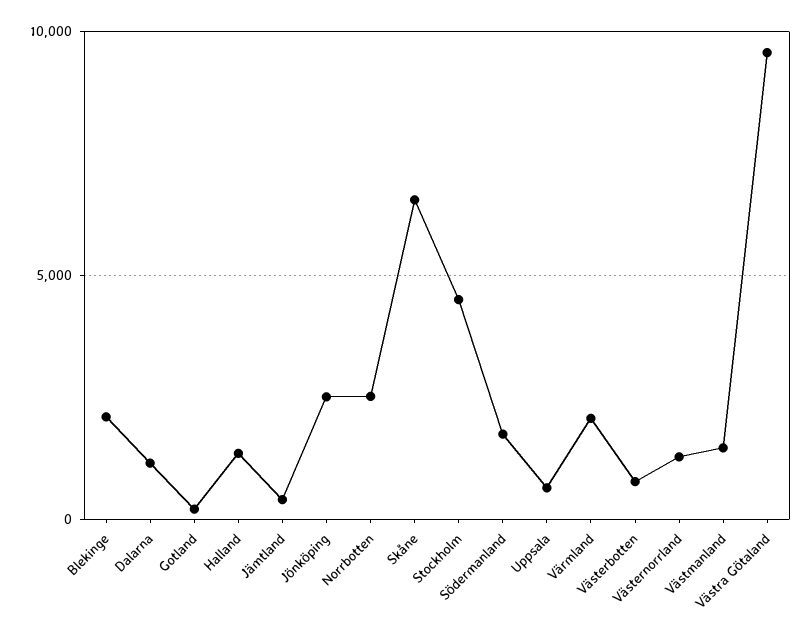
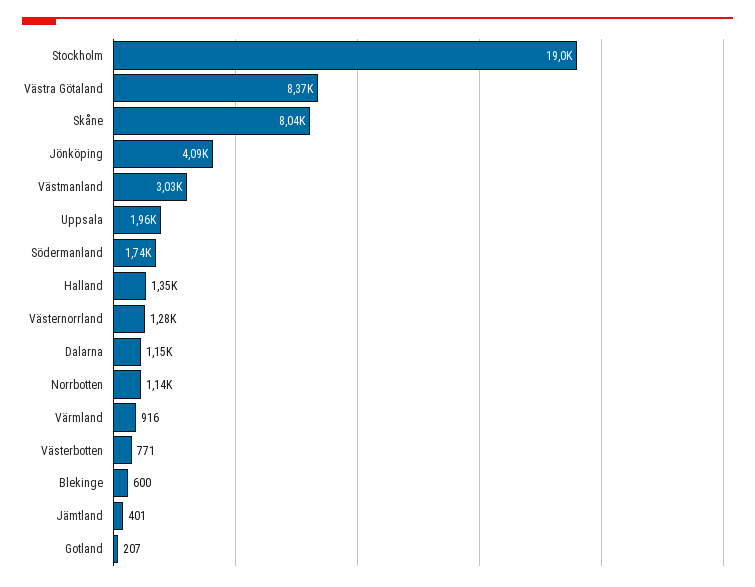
Blekinge: 2000 -> 600
Jönköping: 2500 -> 4090
Norrbotten: 2500 -> 1140
Skåne: 6500 -> 8040
Stockholm: 4500 -> 19000
Uppsala: 500 -> 1960
Värmland: 2000 -> 916
Västmanland: 1500 -> 3030
Västra Götaland: 9500 -> 8370

